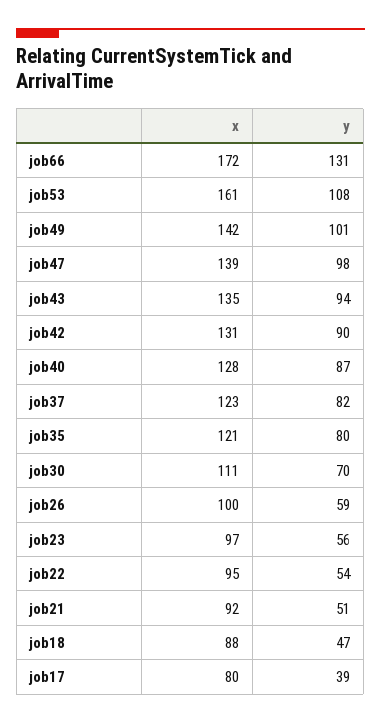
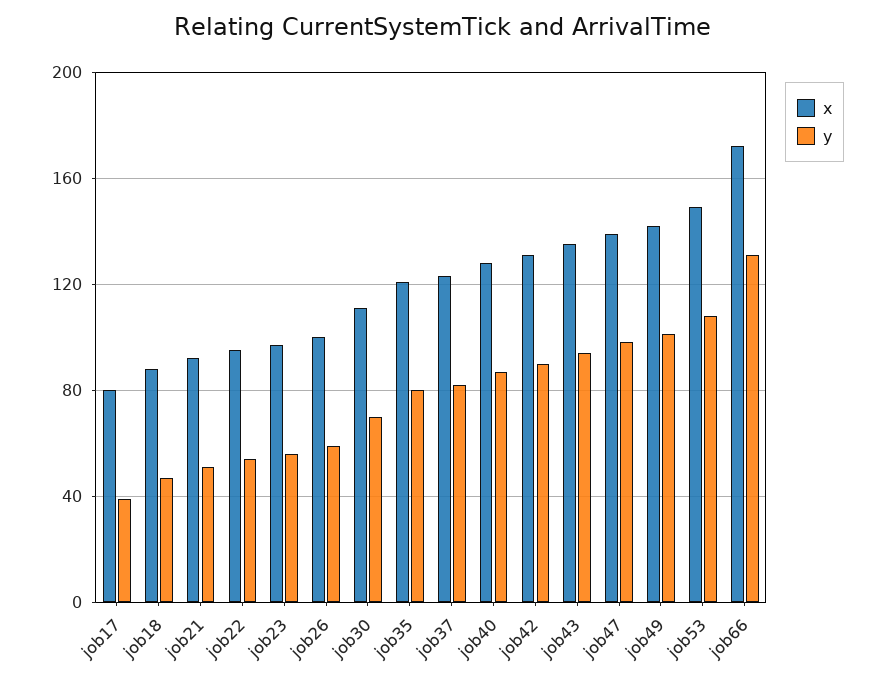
x, job53: 161 -> 150

